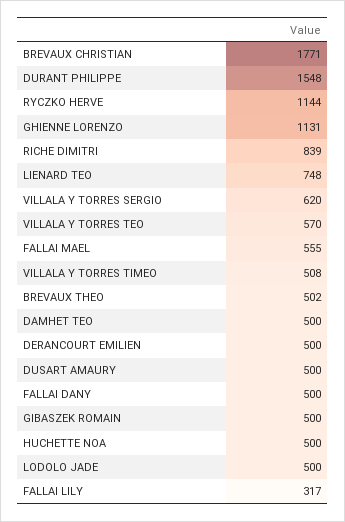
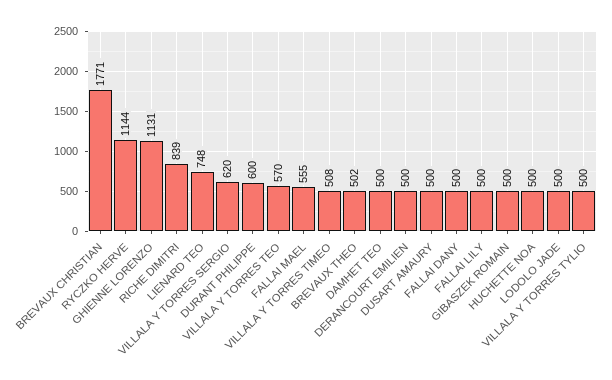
DURANT PHILIPPE: 1548 -> 600
FALLAI LILY: 317 -> 500
VILLALA Y TORRES TYLIO: none -> 500

